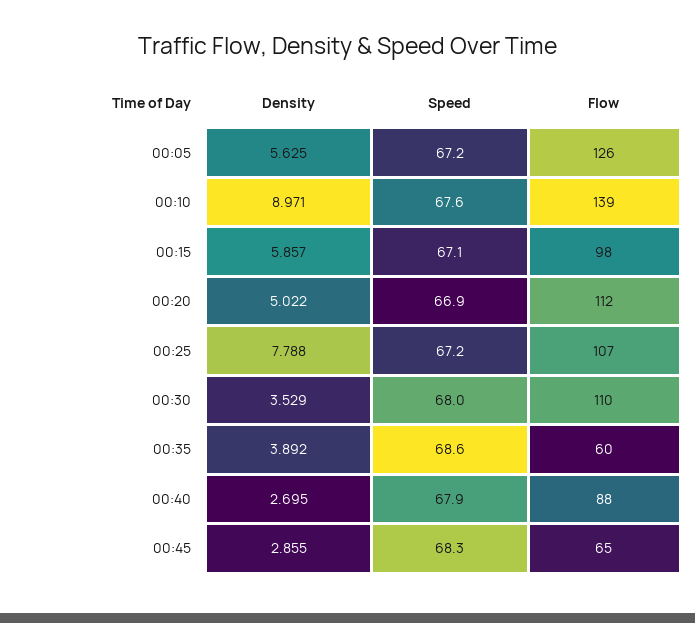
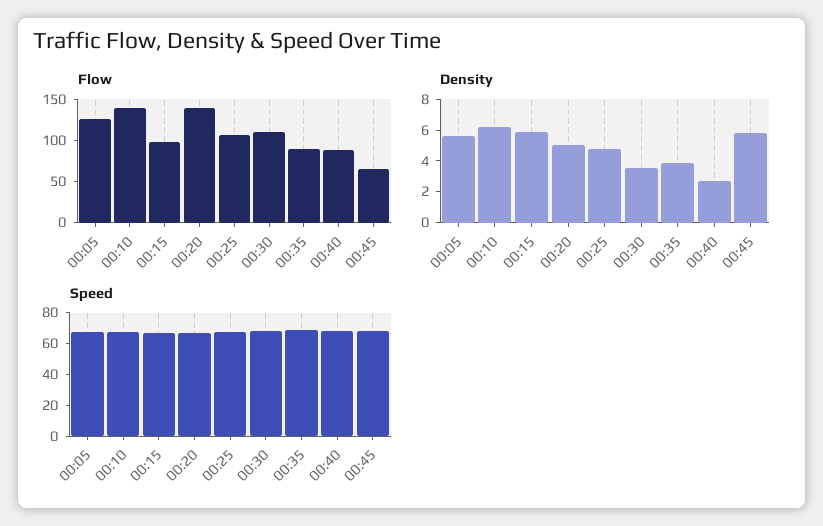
Density, 00:10: 8.971 -> 6
Flow, 00:20: 112 -> 140
Density, 00:25: 7.788 -> 5
Flow, 00:35: 60 -> 90
Density, 00:45: 2.855 -> 6

